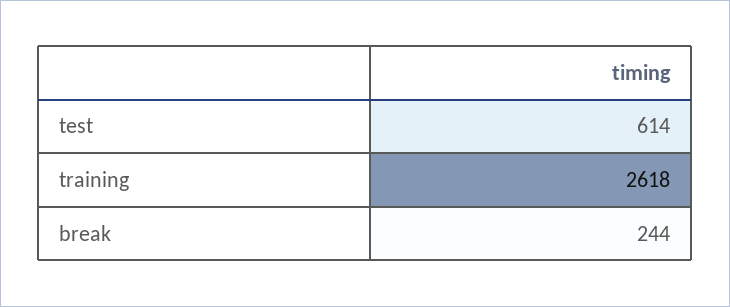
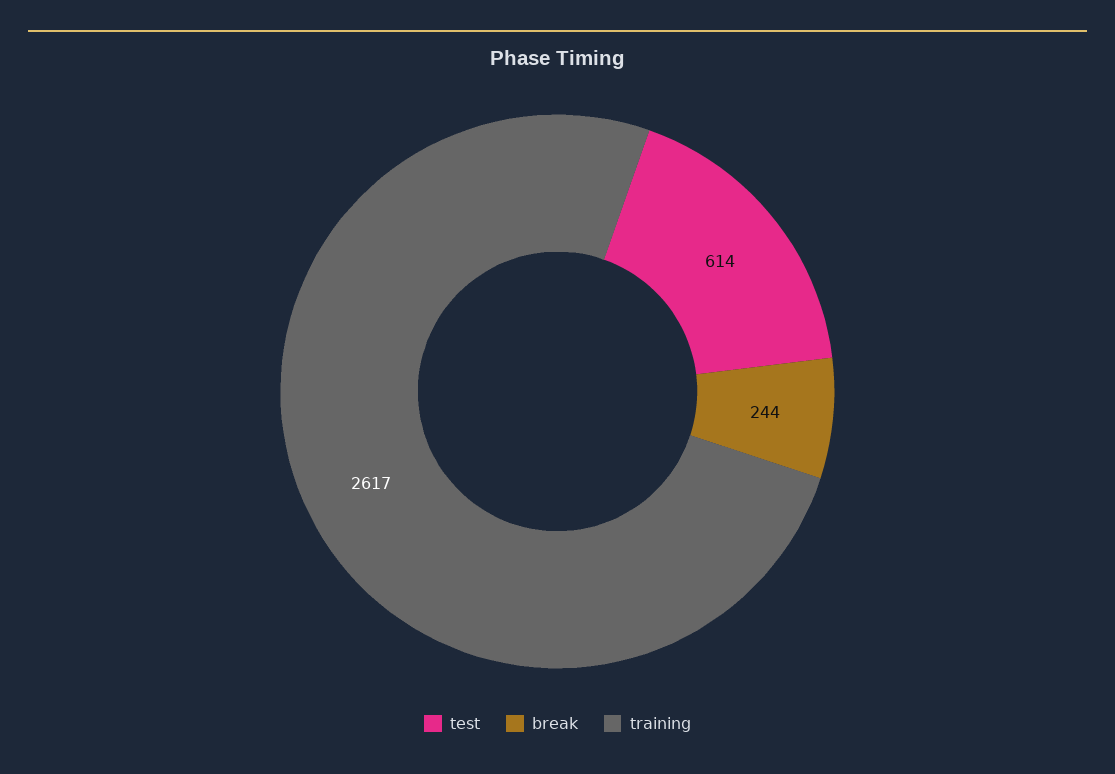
training: 2618 -> 2617

